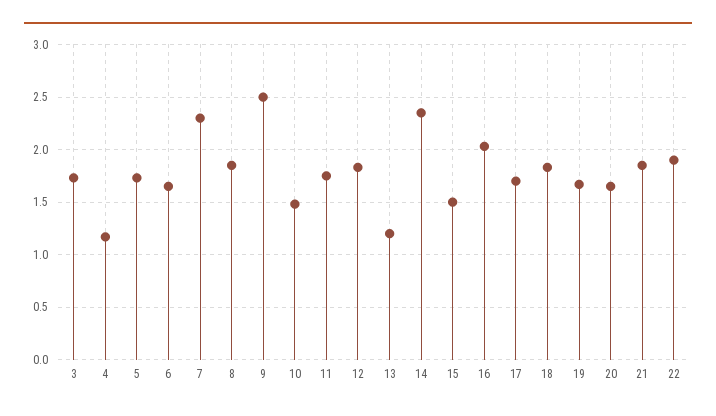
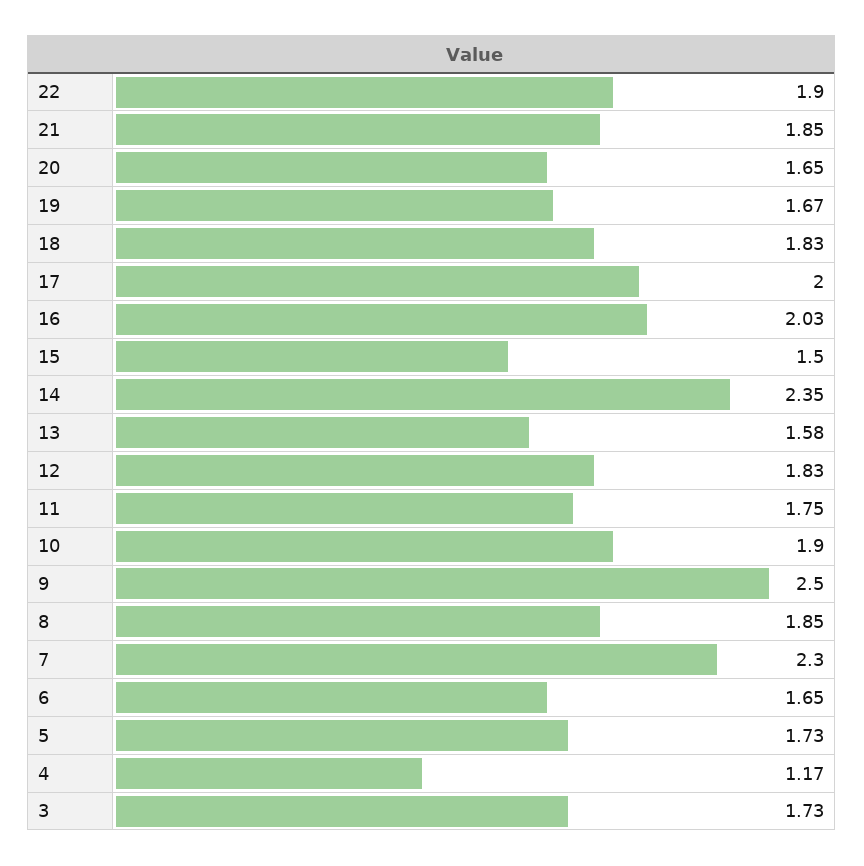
10: 1.5 -> 1.9
13: 1.2 -> 1.58
17: 1.7 -> 2

